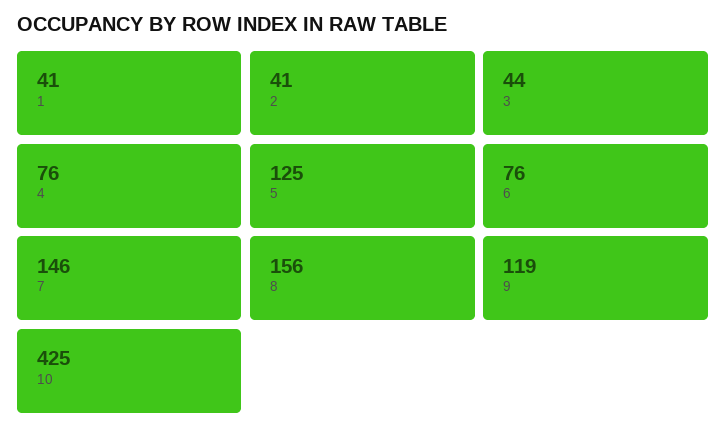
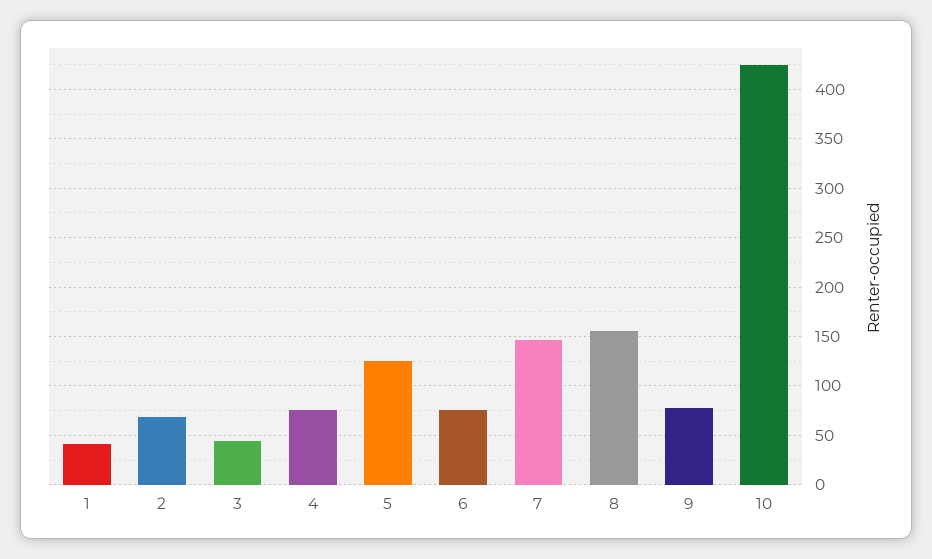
2: 41 -> 70
9: 119 -> 80

